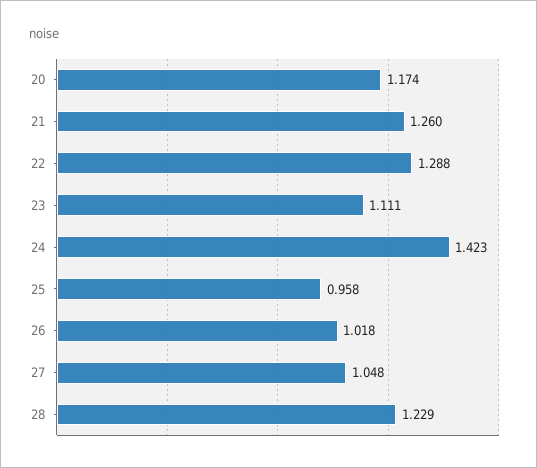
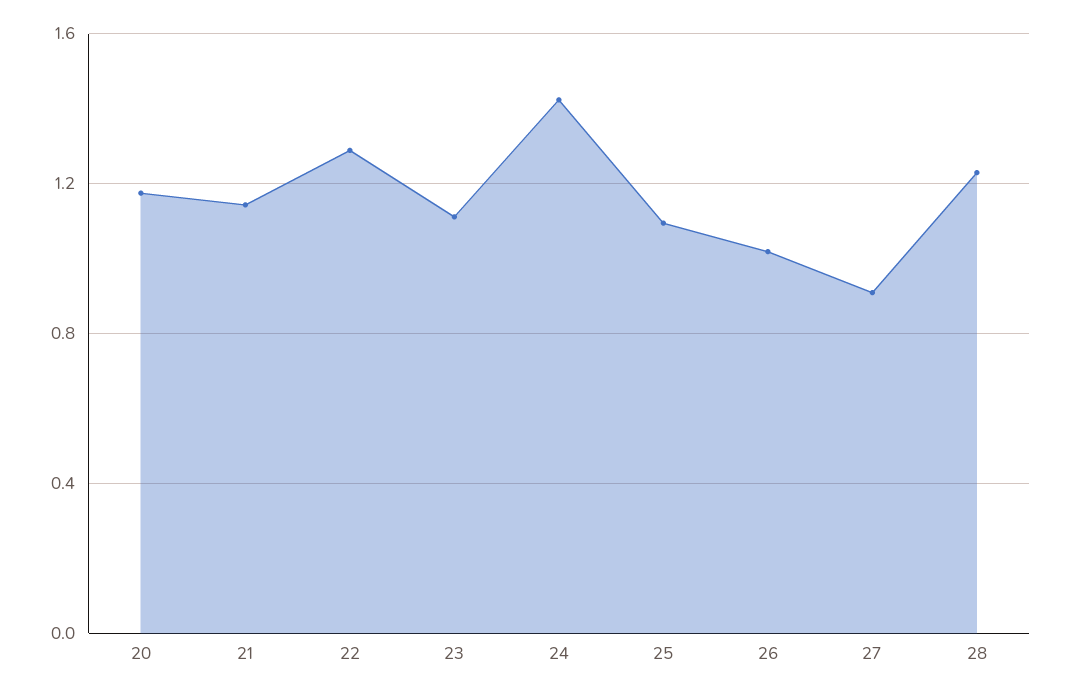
21: 1.26 -> 1.15
25: 0.958 -> 1.1
27: 1.048 -> 0.9

